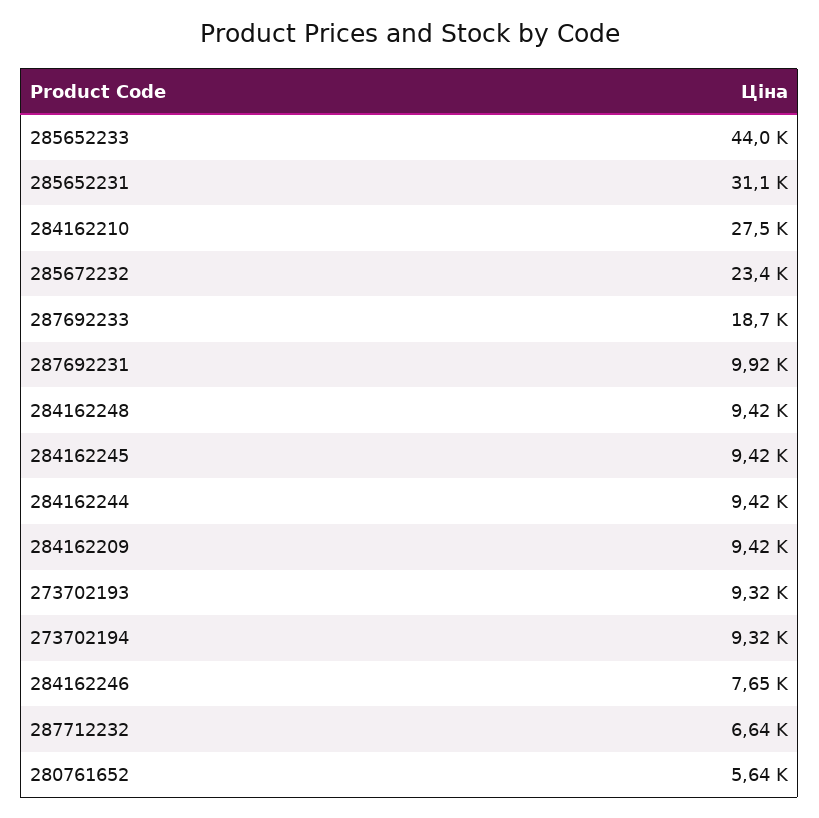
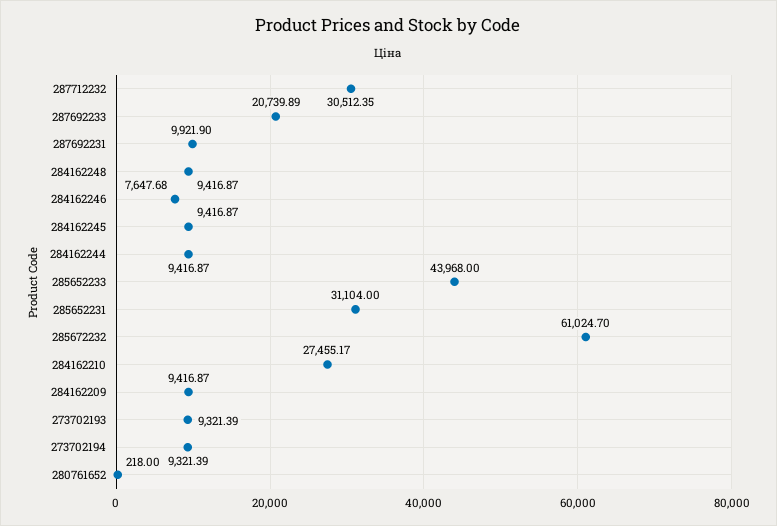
285672232: 23400 -> 61024.7
287692233: 18700 -> 20739.89
287712232: 6640 -> 30512.35
280761652: 5640 -> 218

